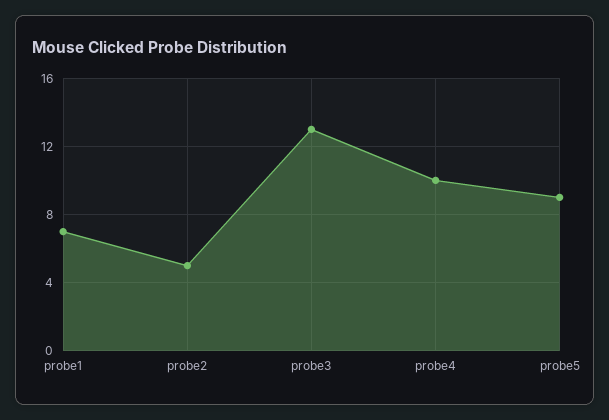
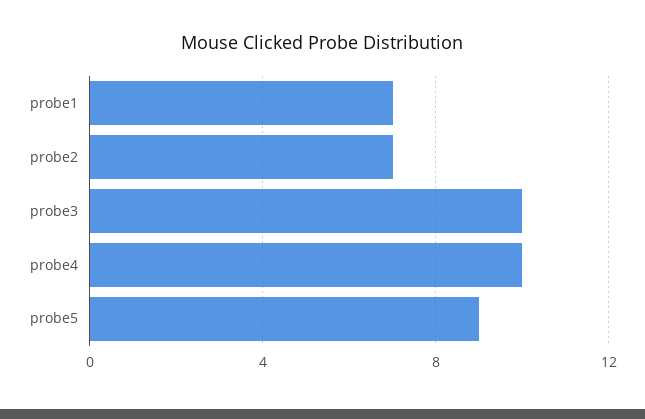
probe2: 5 -> 7
probe3: 13 -> 10

